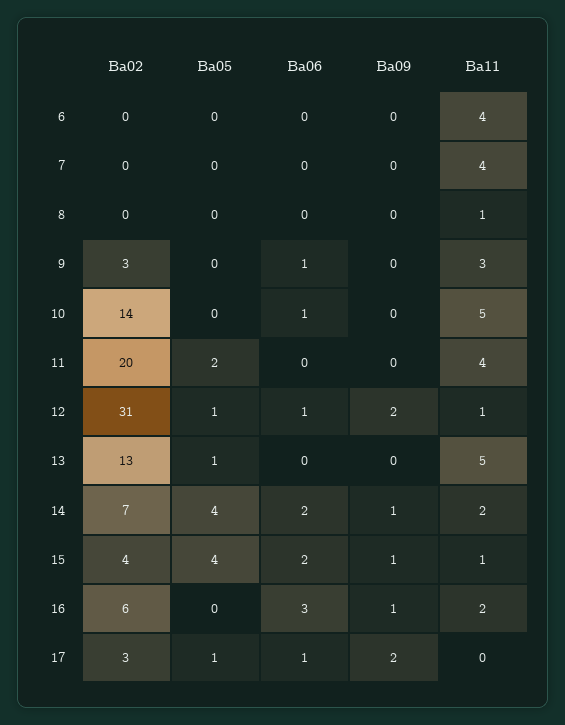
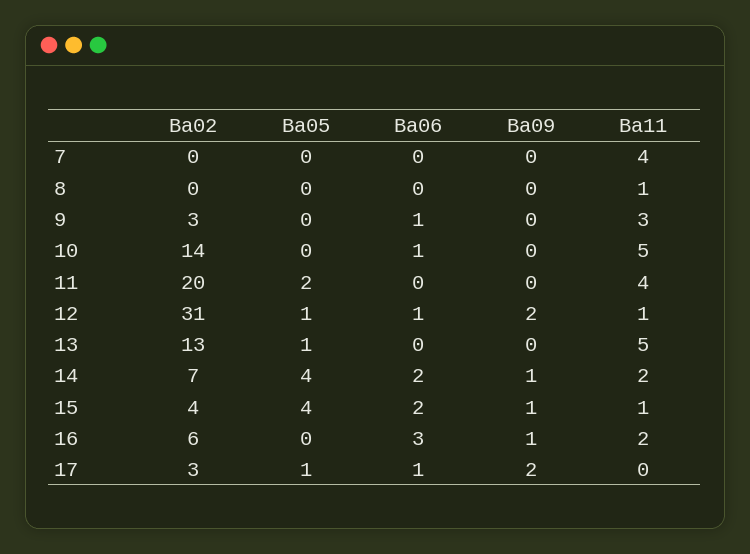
Ba02, 6: 0 -> none
Ba05, 6: 0 -> none
Ba06, 6: 0 -> none
Ba09, 6: 0 -> none
Ba11, 6: 4 -> none

